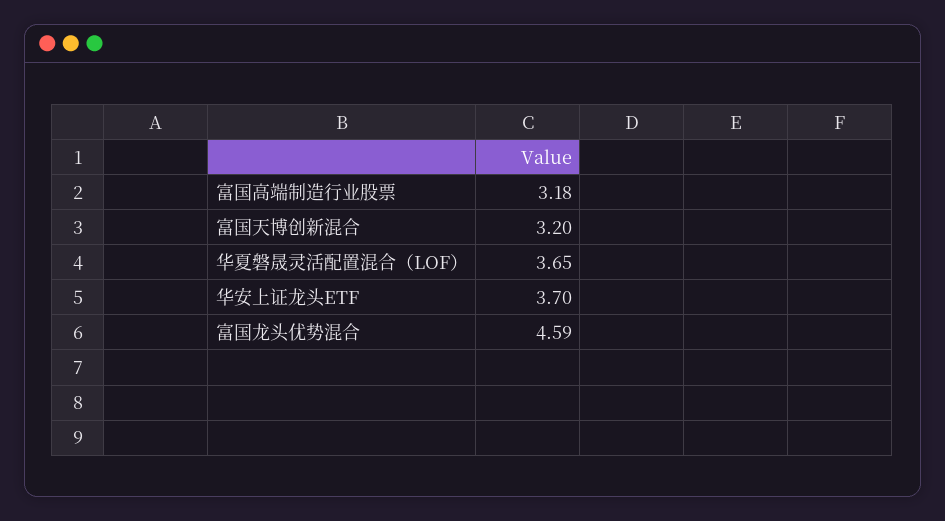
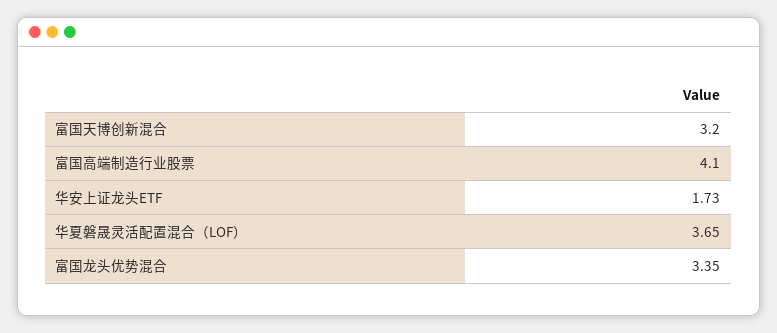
富国高端制造行业股票: 3.18 -> 4.1
华安上证龙头ETF: 3.7 -> 1.73
富国龙头优势混合: 4.59 -> 3.35

